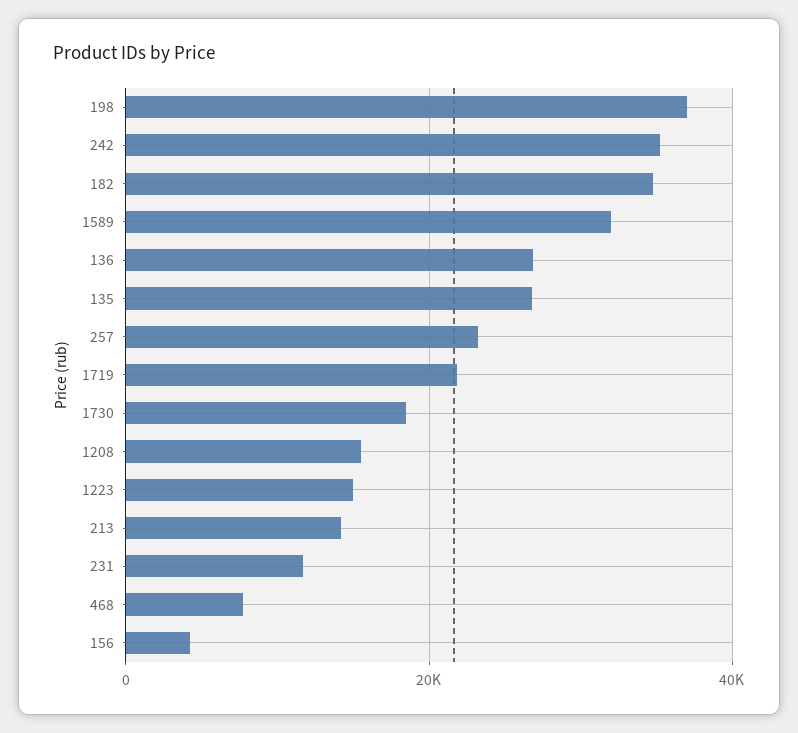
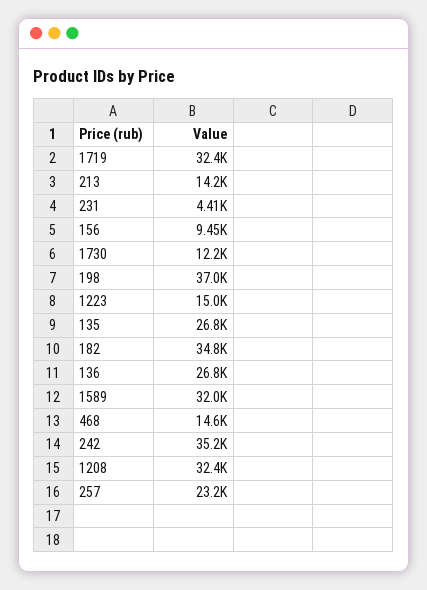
1719: 22000 -> 32400
1730: 18000 -> 12200
1208: 16000 -> 32400
231: 12000 -> 4410
468: 8000 -> 14600
156: 4000 -> 9450

